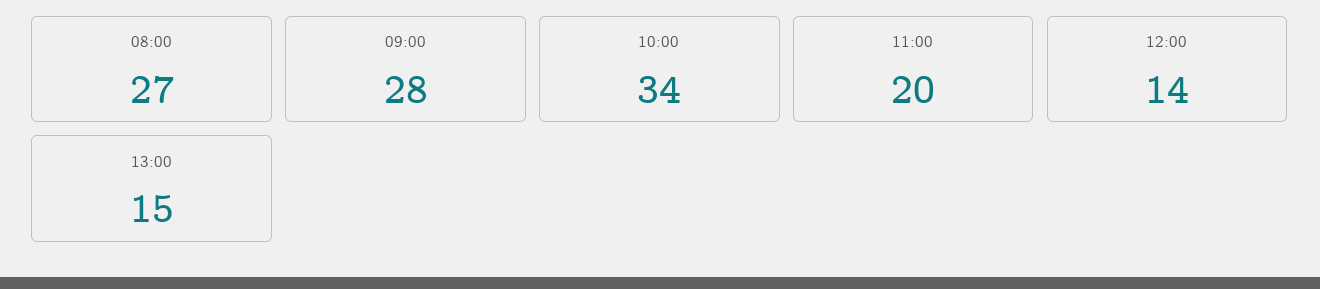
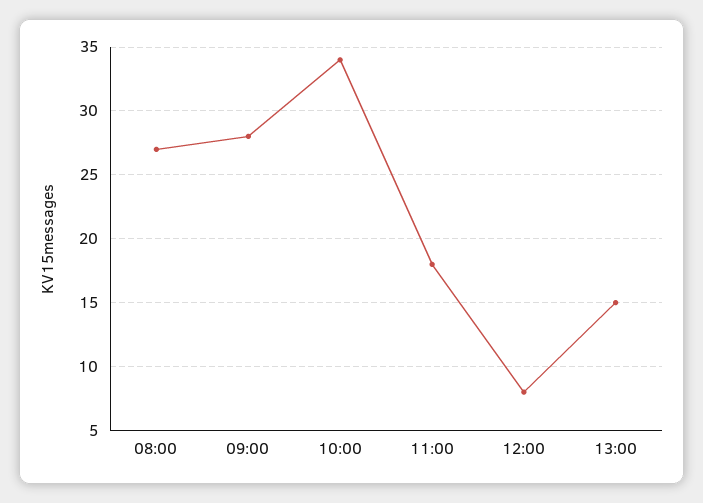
11:00: 20 -> 18
12:00: 14 -> 8

